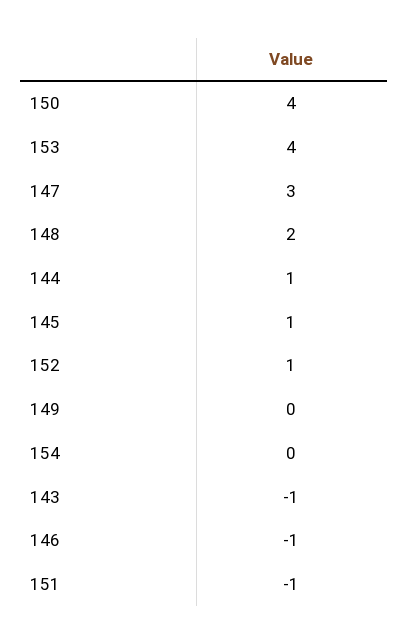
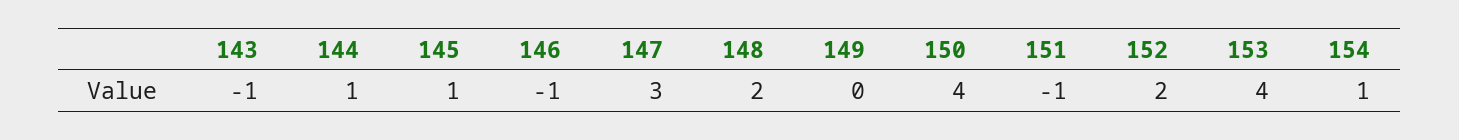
152: 1 -> 2
154: 0 -> 1

